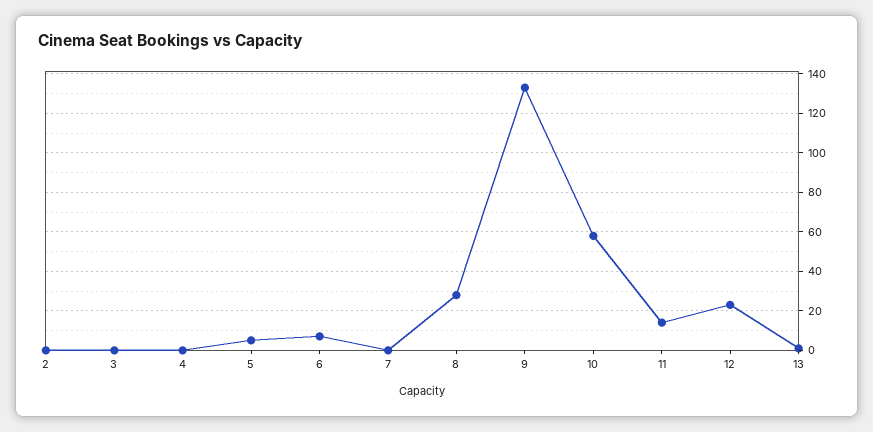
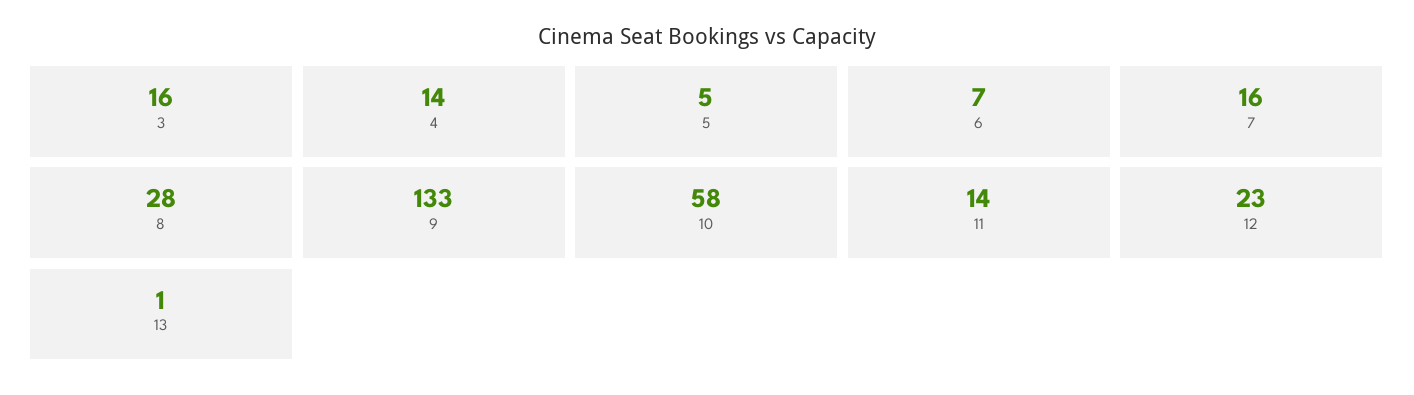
2: 0 -> none
3: 0 -> 16
4: 0 -> 14
7: 0 -> 16

